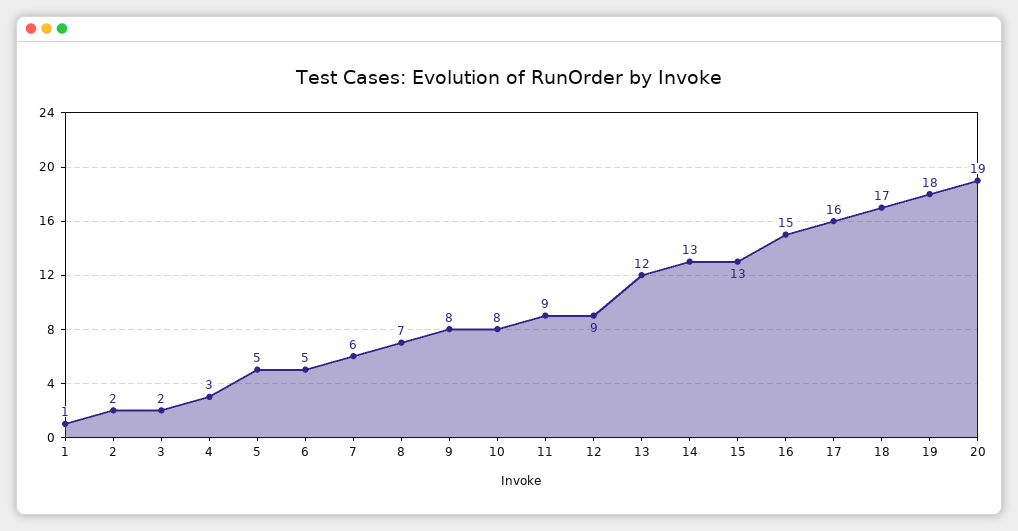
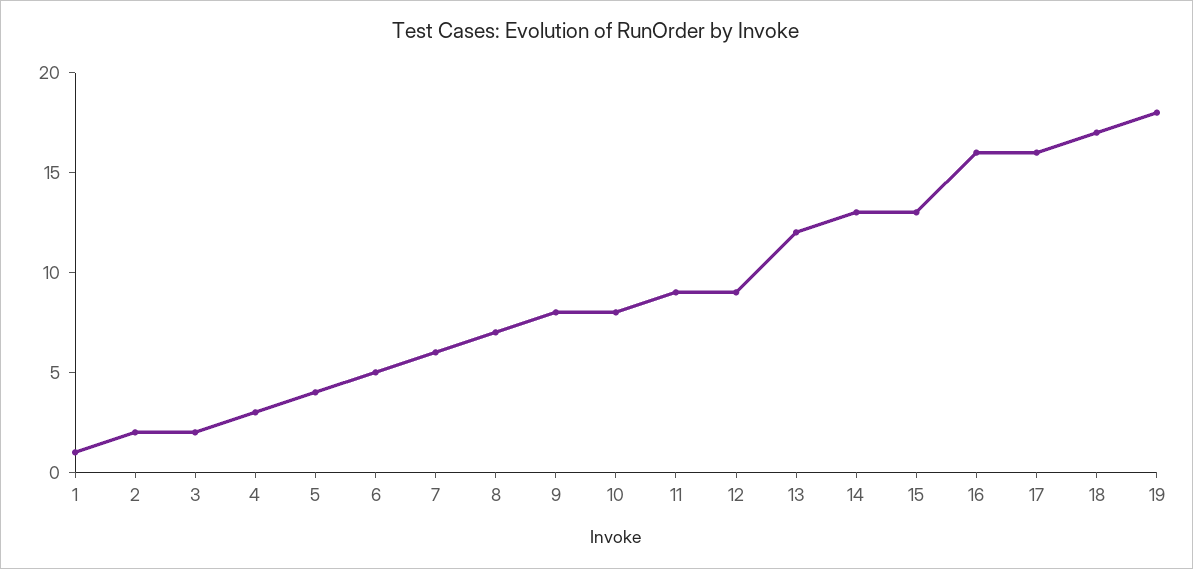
5: 5 -> 4
16: 15 -> 16
20: 19 -> none

